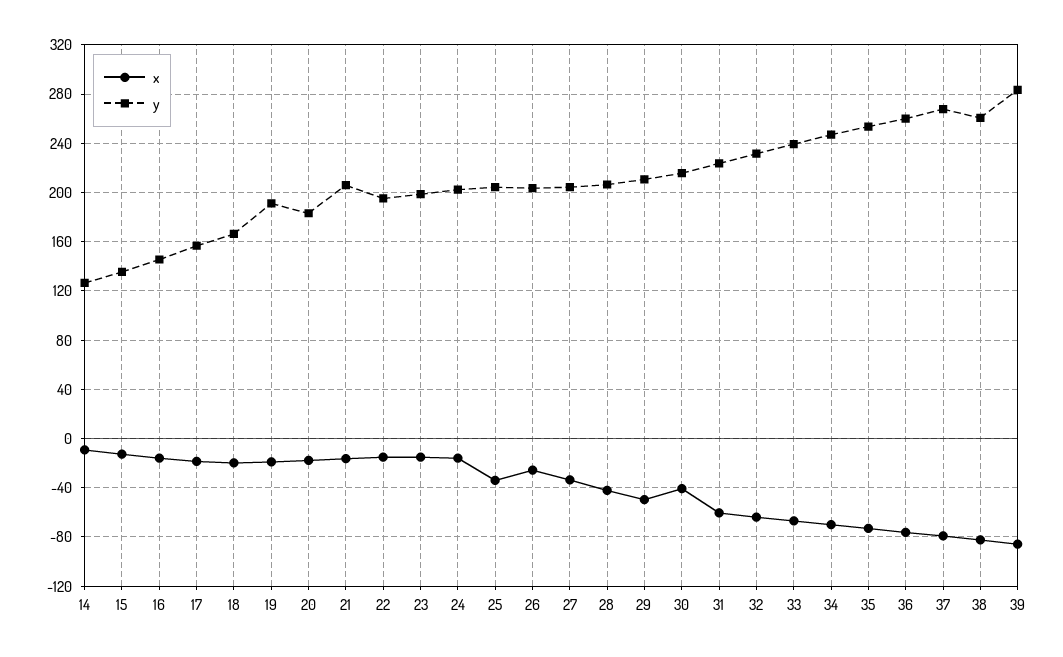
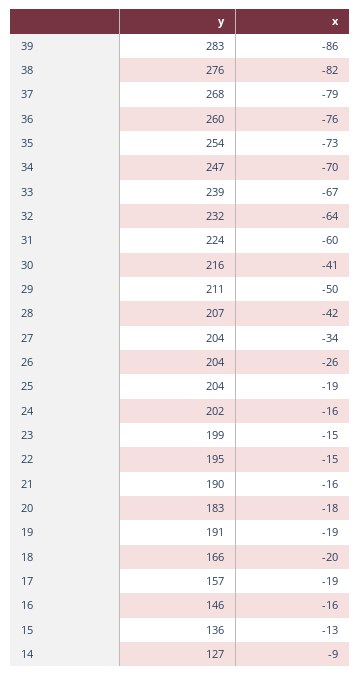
y, 21: 205 -> 190
x, 25: -35 -> -19
y, 38: 260 -> 276

